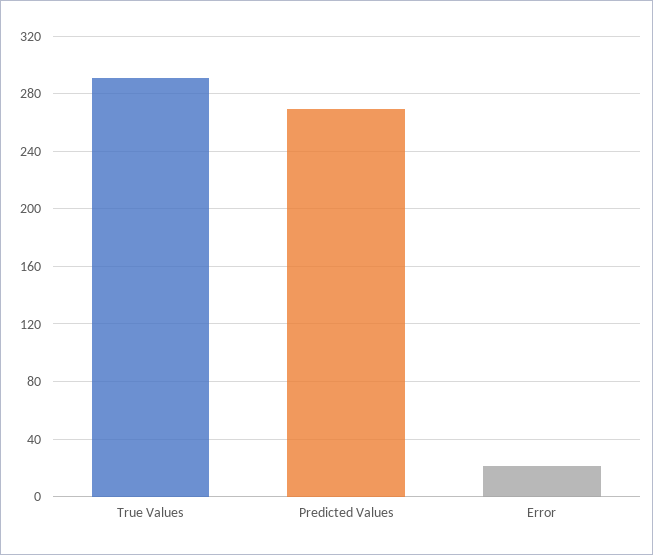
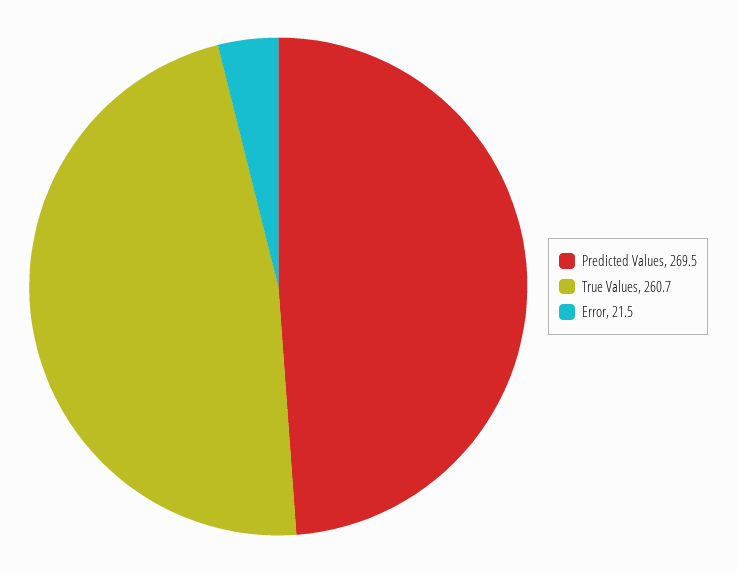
True Values: 290 -> 260.7

